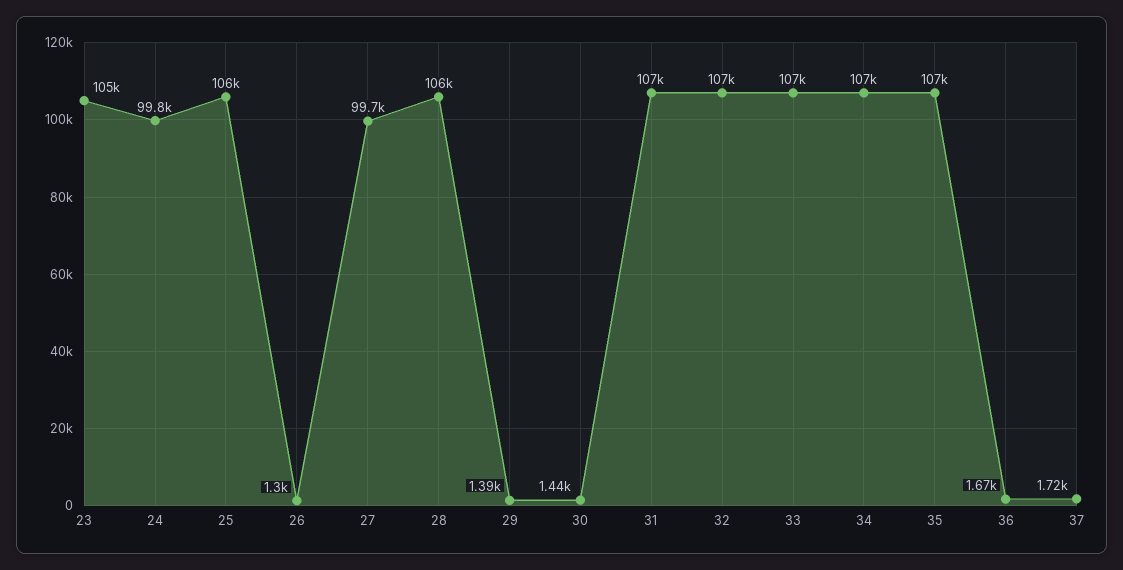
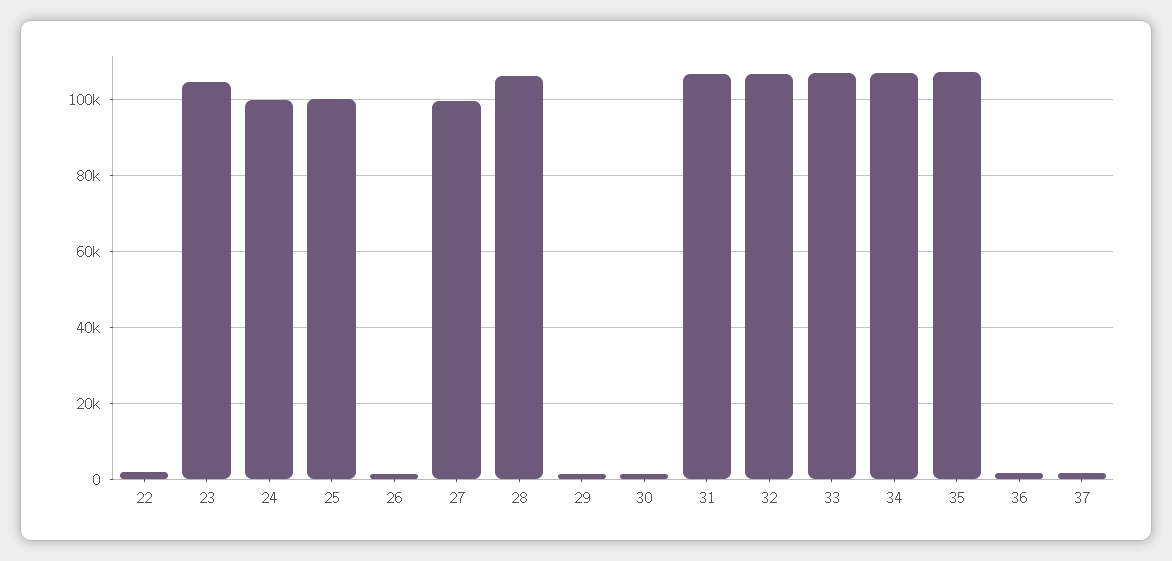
25: 106000 -> 100000
22: none -> 2000

